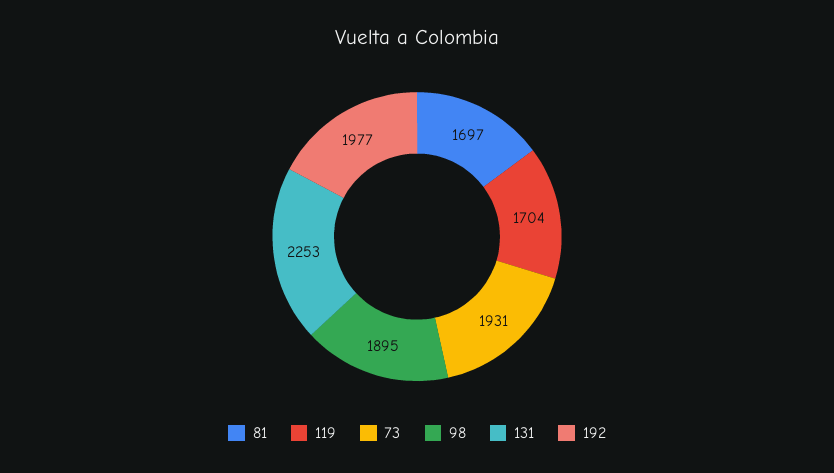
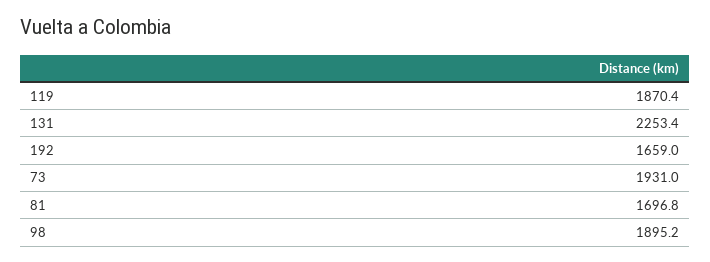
119: 1704 -> 1870.4
192: 1977 -> 1659

